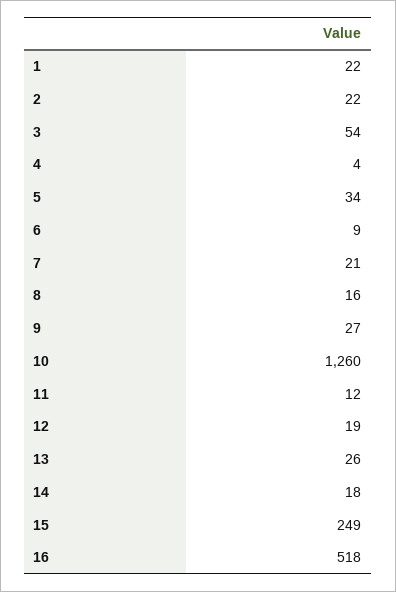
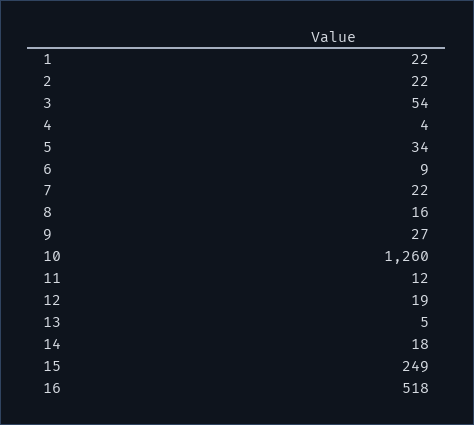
7: 21 -> 22
13: 26 -> 5

